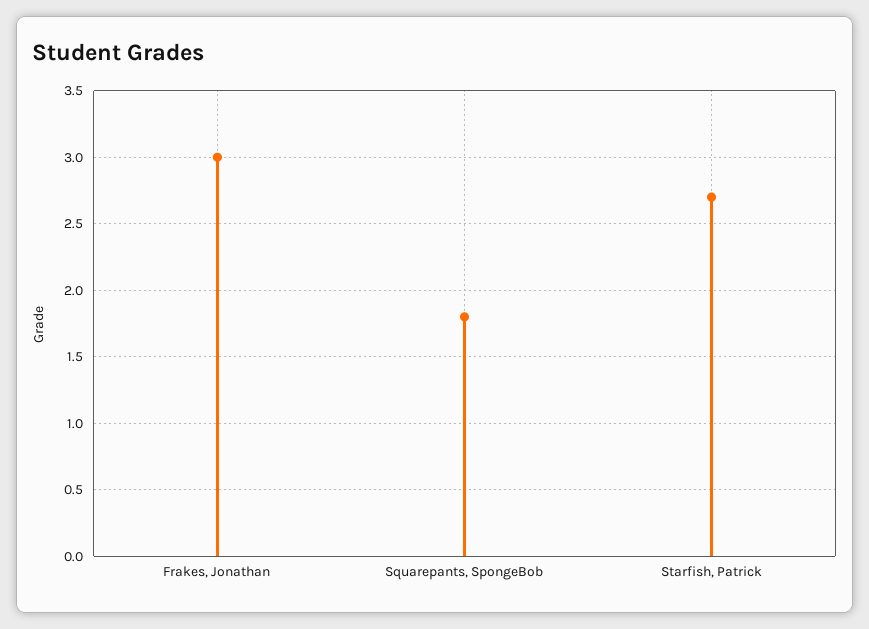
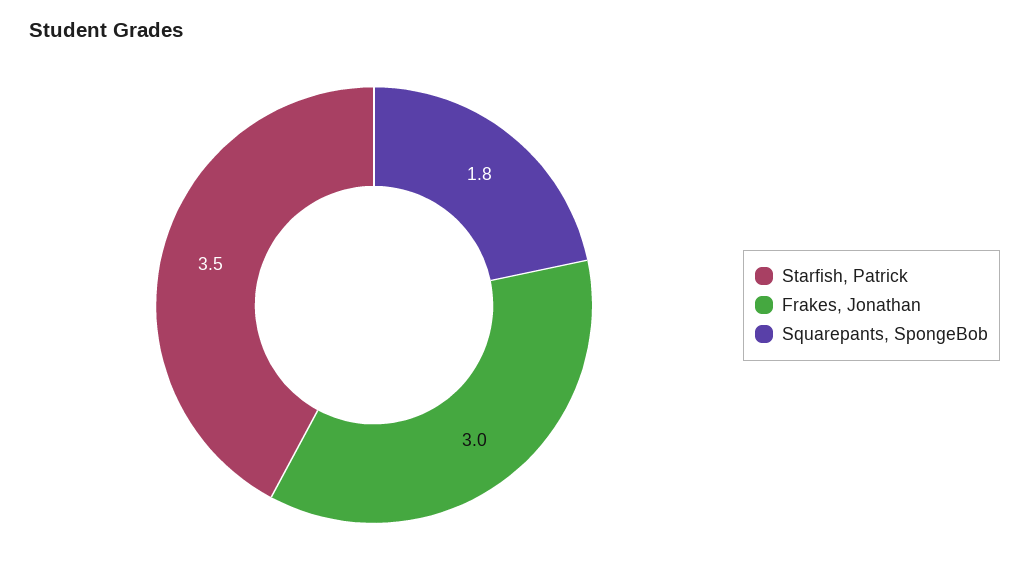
Starfish, Patrick: 2.7 -> 3.5

